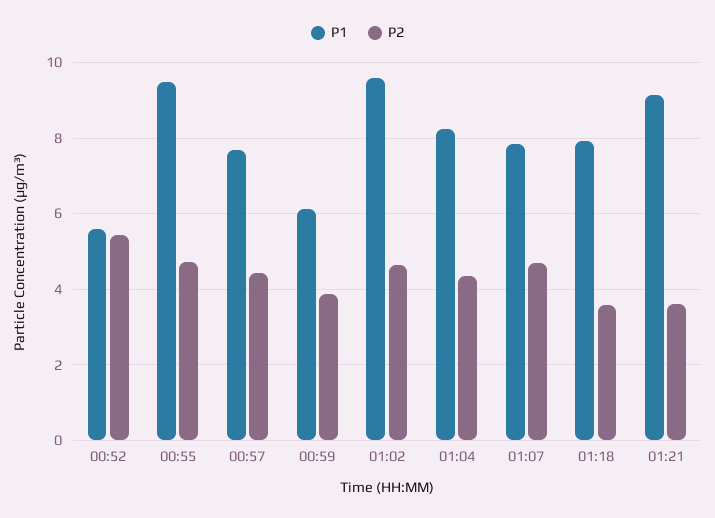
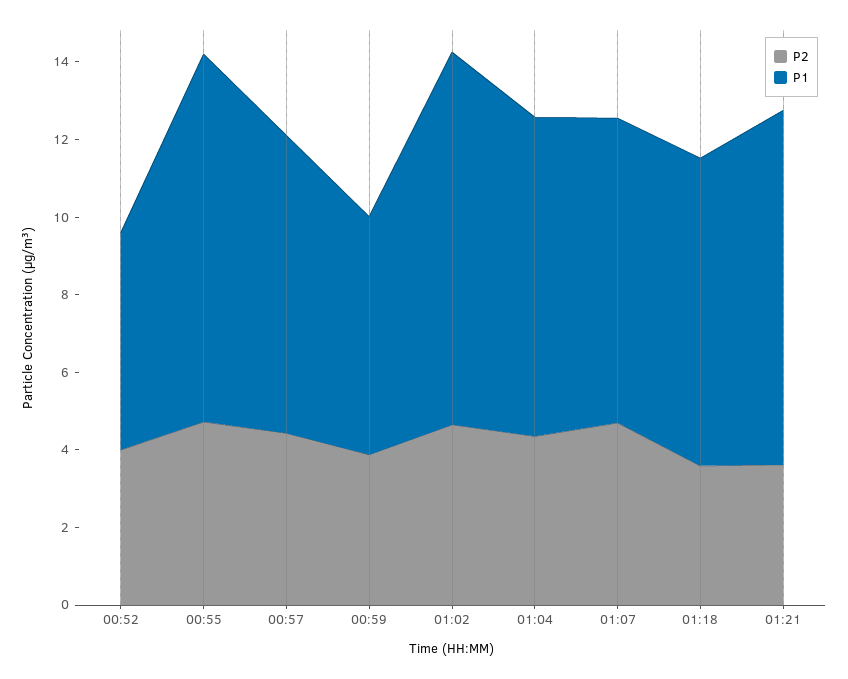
P2, 00:52: 5.4 -> 4

